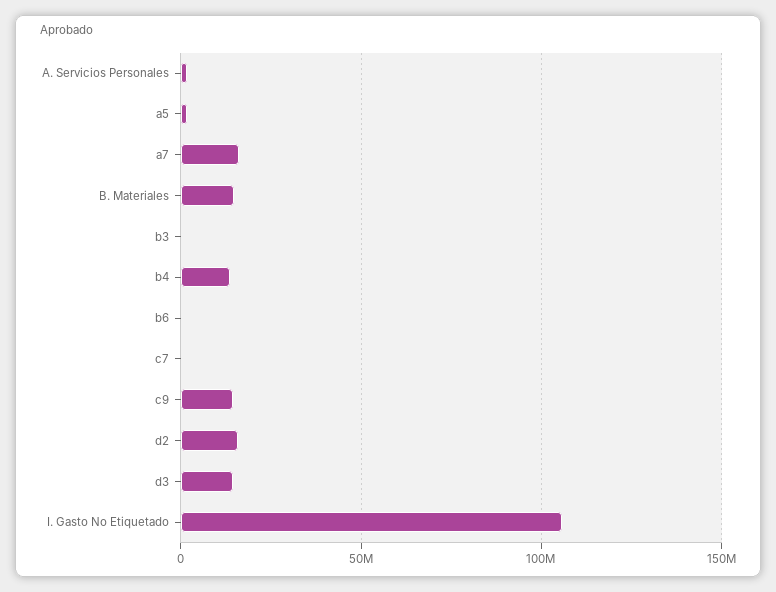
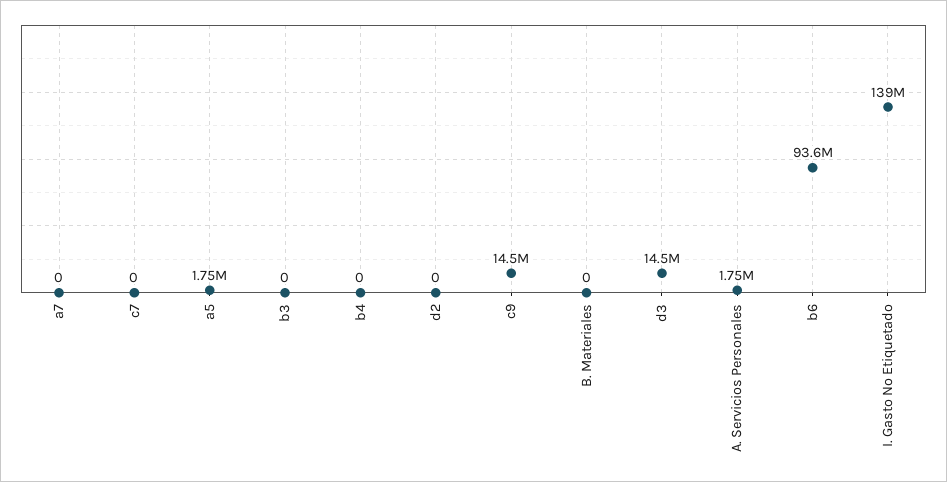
a7: 15000000 -> 0
B. Materiales: 15000000 -> 0
b4: 15000000 -> 0
b6: 0 -> 93600000
d2: 15000000 -> 0
I. Gasto No Etiquetado: 105000000 -> 139000000

